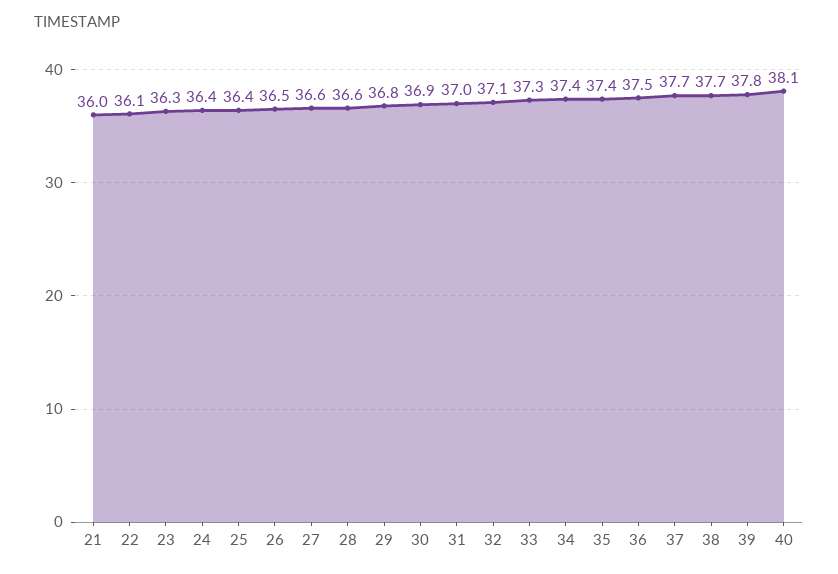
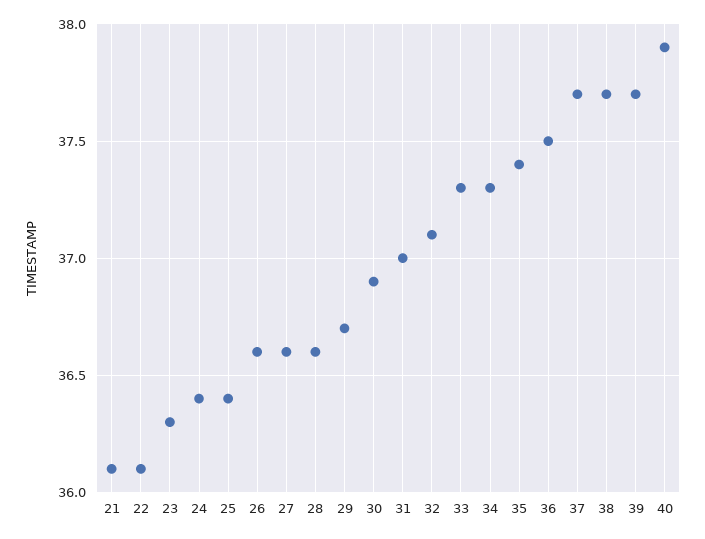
21: 36 -> 36.1
26: 36.5 -> 36.6
29: 36.8 -> 36.7
34: 37.4 -> 37.3
39: 37.8 -> 37.7
40: 38.1 -> 37.9

